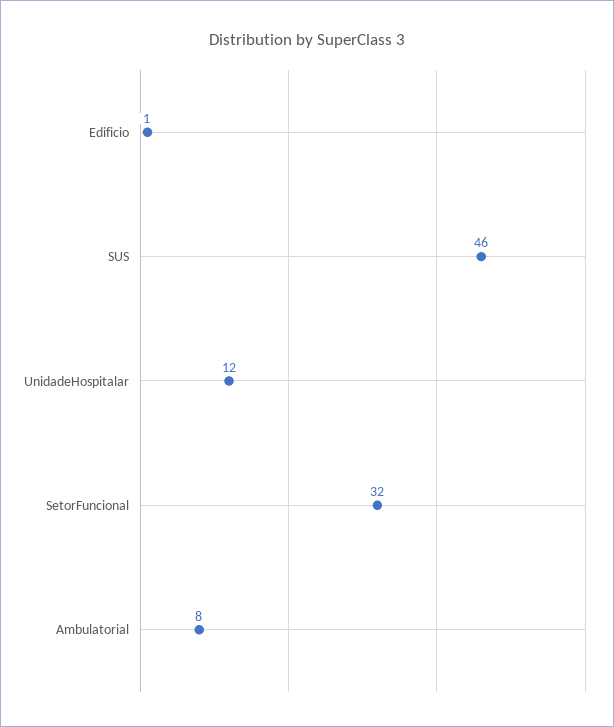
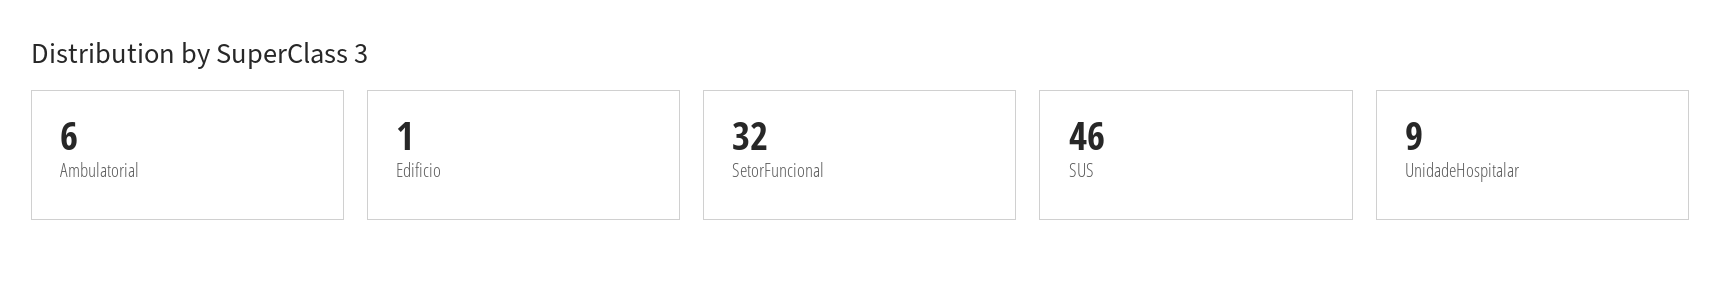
UnidadeHospitalar: 12 -> 9
Ambulatorial: 8 -> 6

